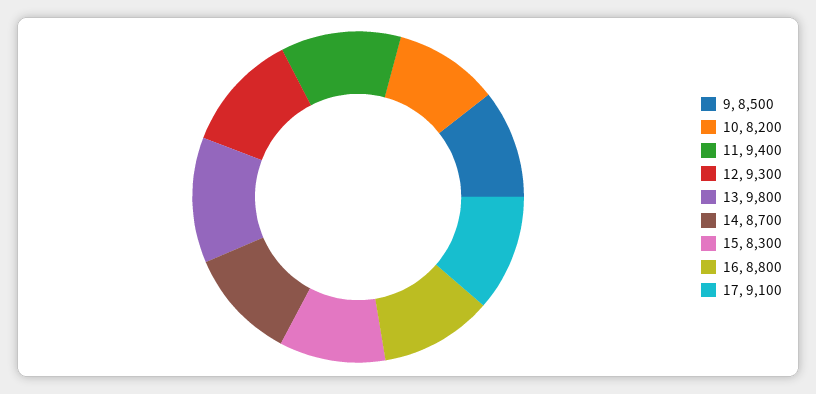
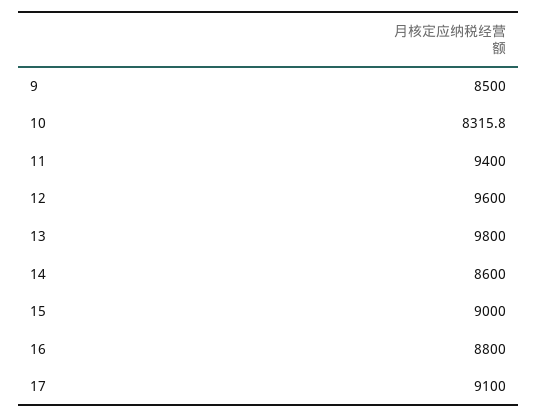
10: 8200 -> 8315.8
12: 9300 -> 9600
14: 8700 -> 8600
15: 8300 -> 9000

